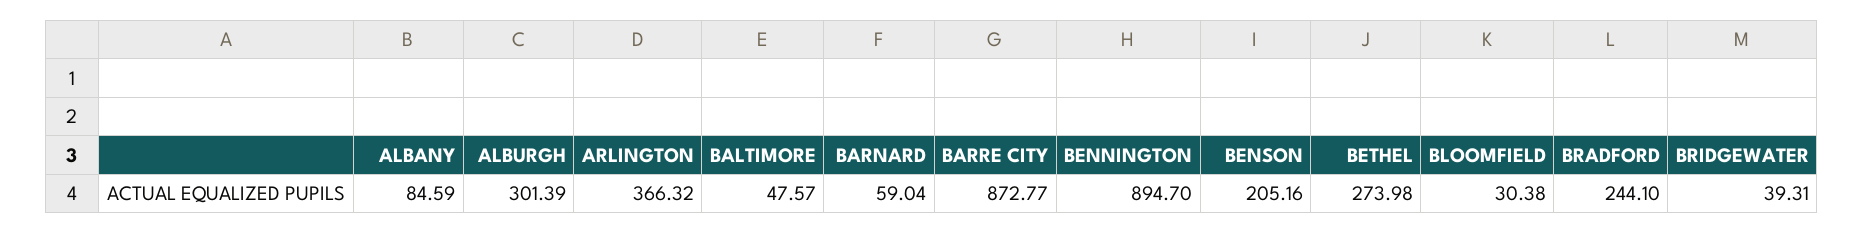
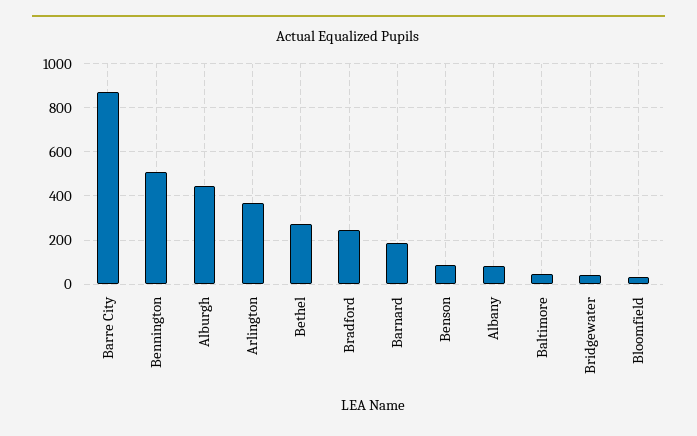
ALBURGH: 301.39 -> 450
BARNARD: 59.04 -> 200
BENNINGTON: 894.7 -> 500
BENSON: 205.16 -> 100

